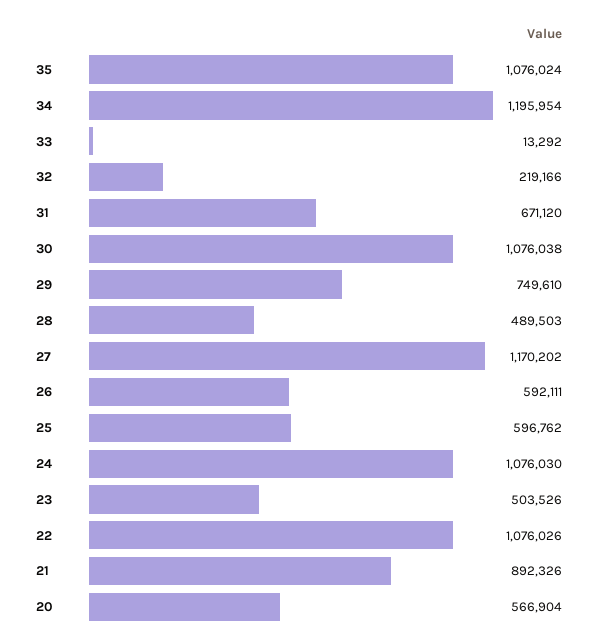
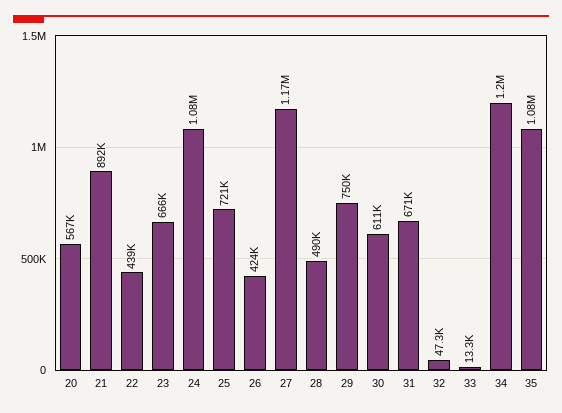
32: 219166 -> 47300
30: 1076038 -> 611000
26: 592111 -> 424000
25: 596762 -> 721000
23: 503526 -> 666000
22: 1076026 -> 439000

